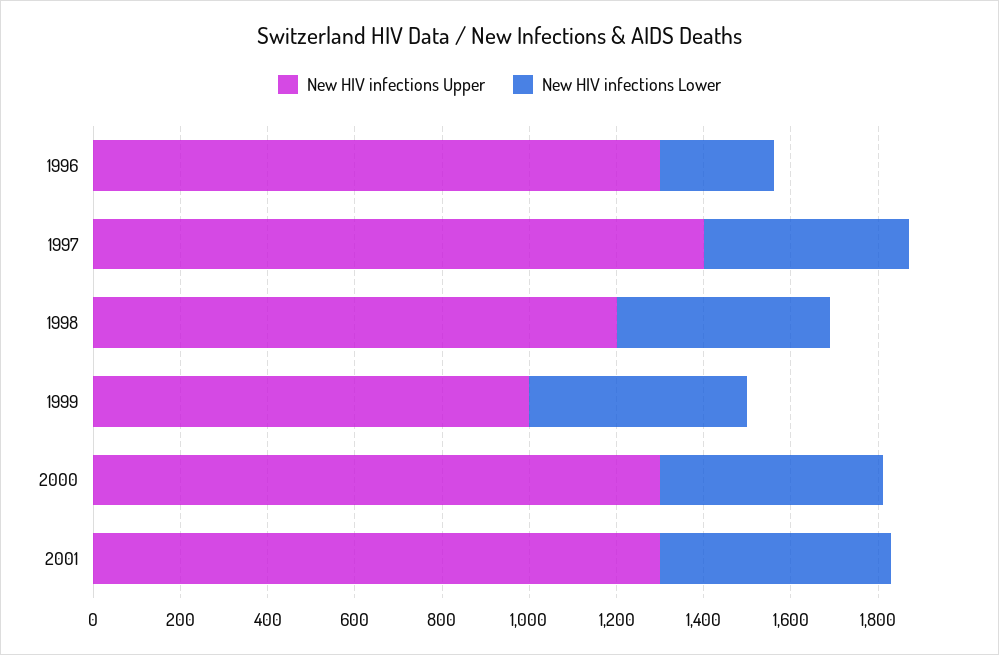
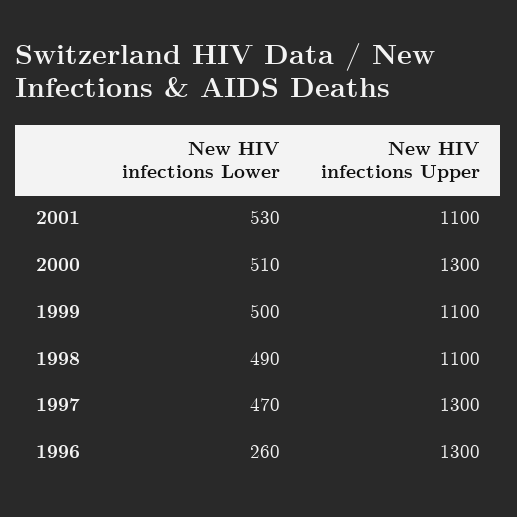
New HIV infections Upper, 1997: 1400 -> 1300
New HIV infections Upper, 1998: 1200 -> 1100
New HIV infections Upper, 1999: 1000 -> 1100
New HIV infections Upper, 2001: 1300 -> 1100

